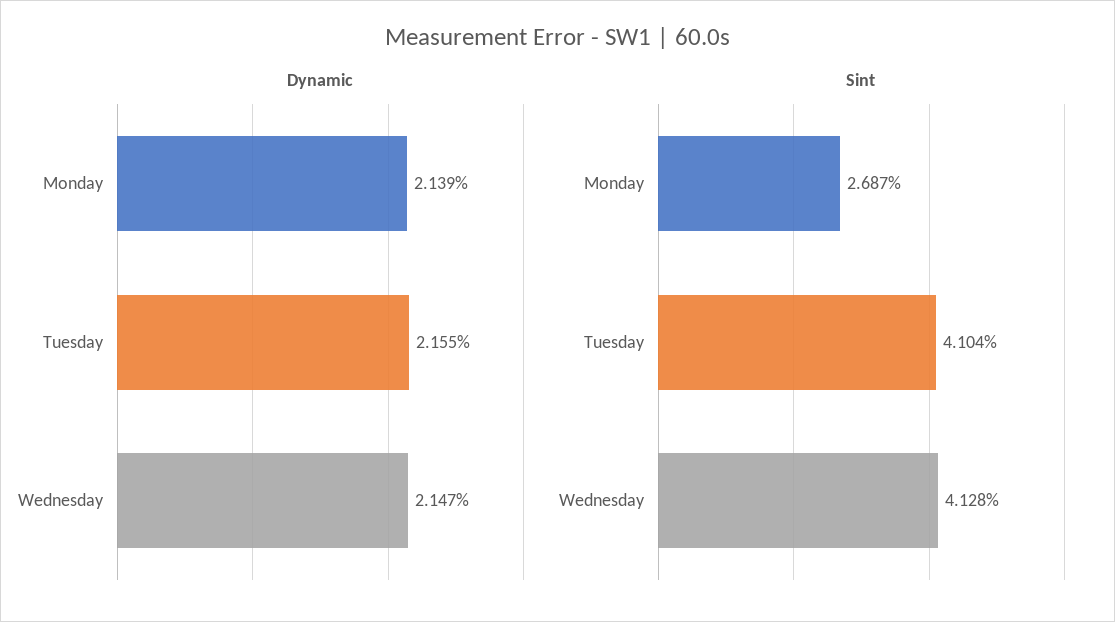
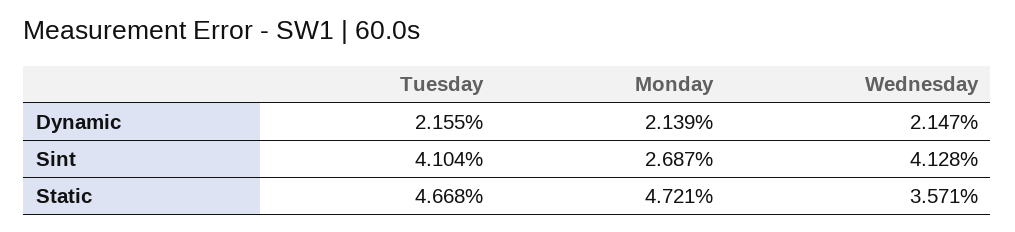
Static, Tuesday: none -> 4.668
Static, Monday: none -> 4.721
Static, Wednesday: none -> 3.571

